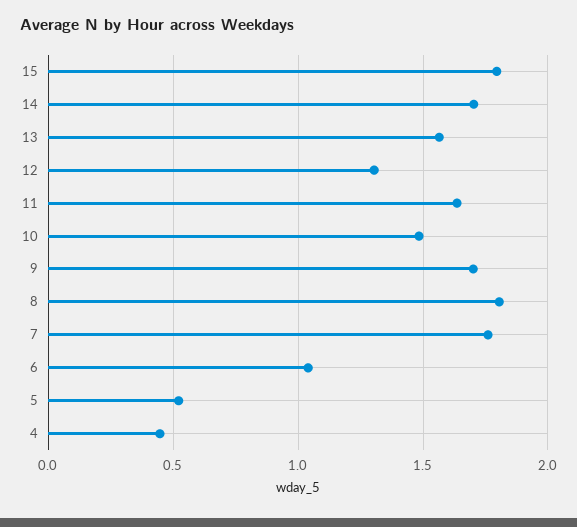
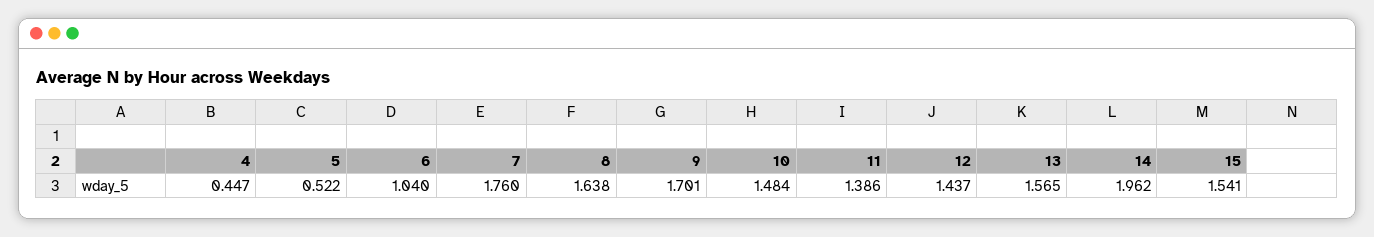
15: 1.8 -> 1.541
14: 1.7 -> 1.962
12: 1.3 -> 1.437
11: 1.65 -> 1.386
8: 1.8 -> 1.638

